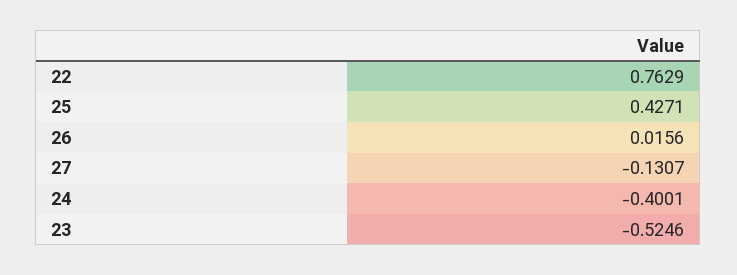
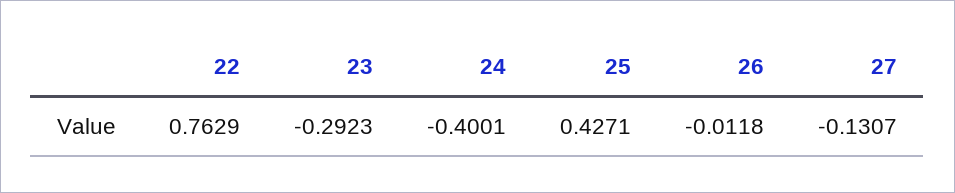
26: 0.0156 -> -0.0118
23: -0.5246 -> -0.2923

